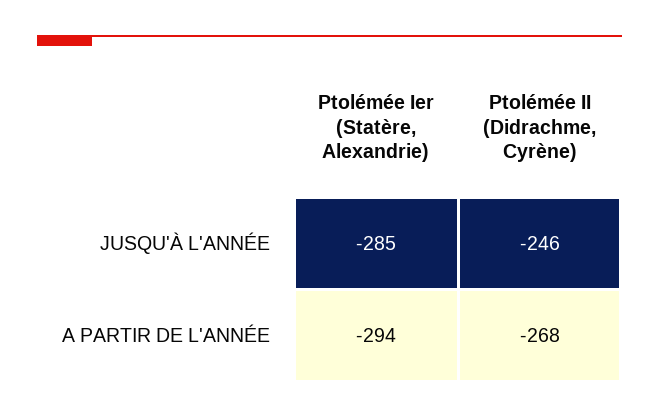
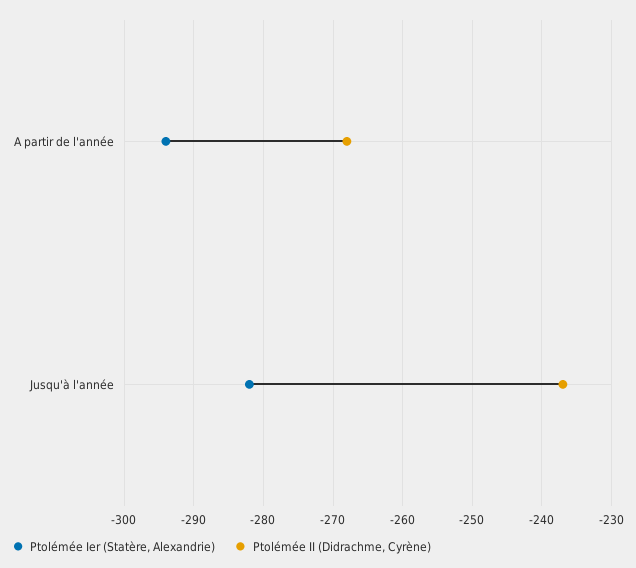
Ptolémée Ier (Statère, Alexandrie), JUSQU'À L'ANNÉE: -285 -> -282
Ptolémée II (Didrachme, Cyrène), JUSQU'À L'ANNÉE: -246 -> -237

